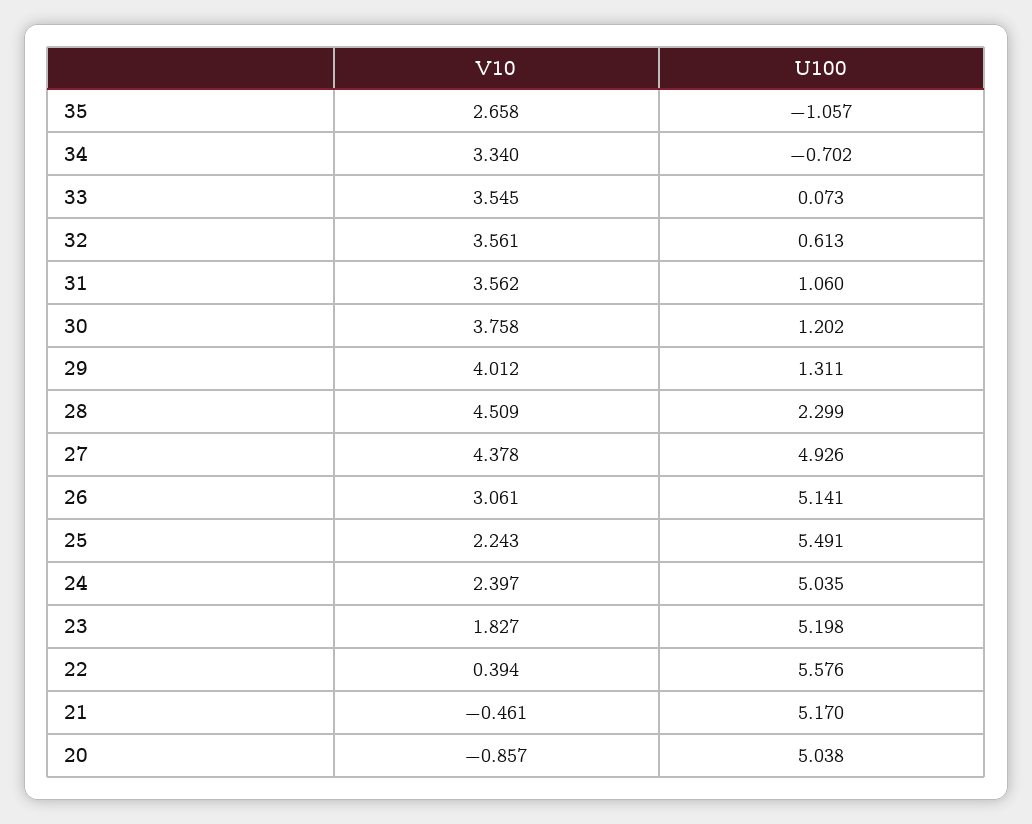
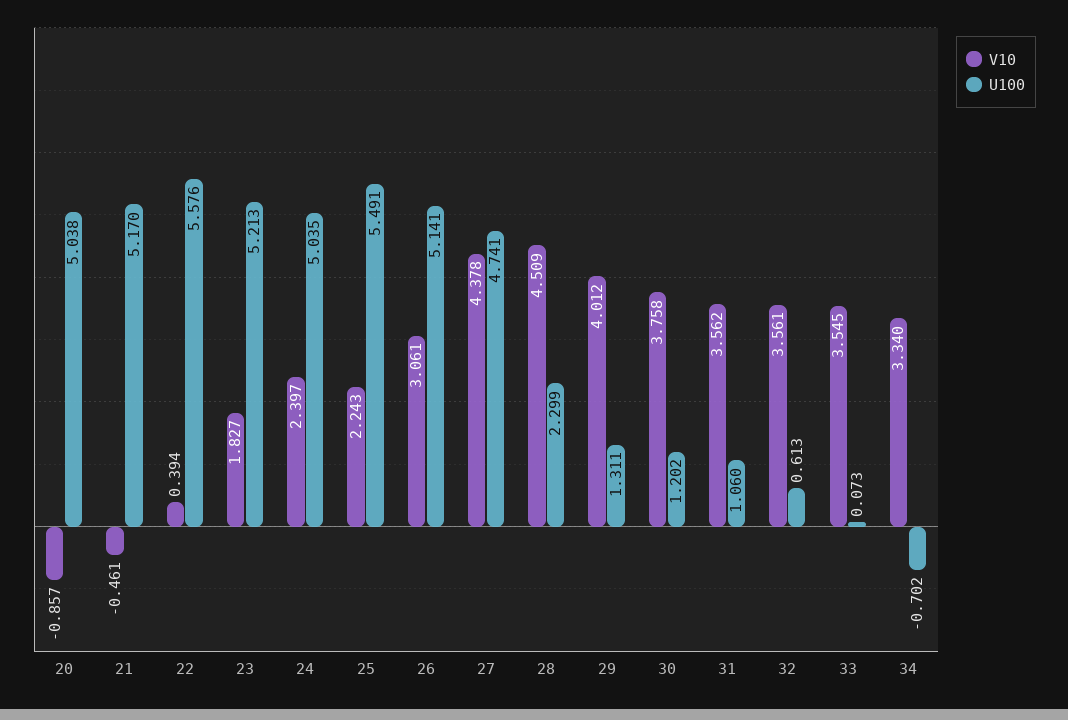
V10, 35: 2.658 -> none
U100, 35: -1.057 -> none
U100, 27: 4.926 -> 4.741
U100, 23: 5.198 -> 5.213

